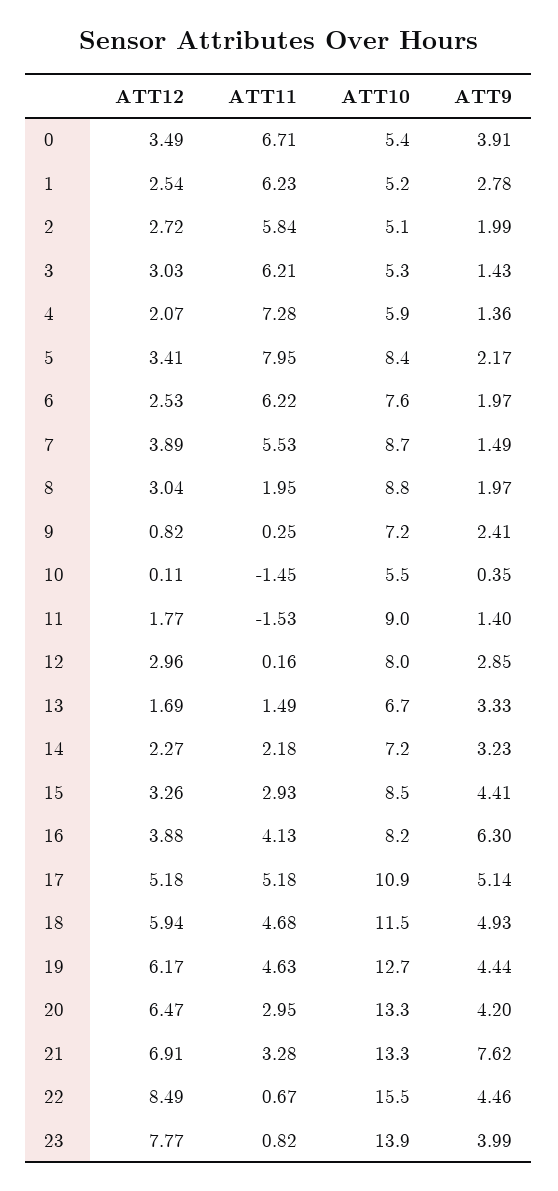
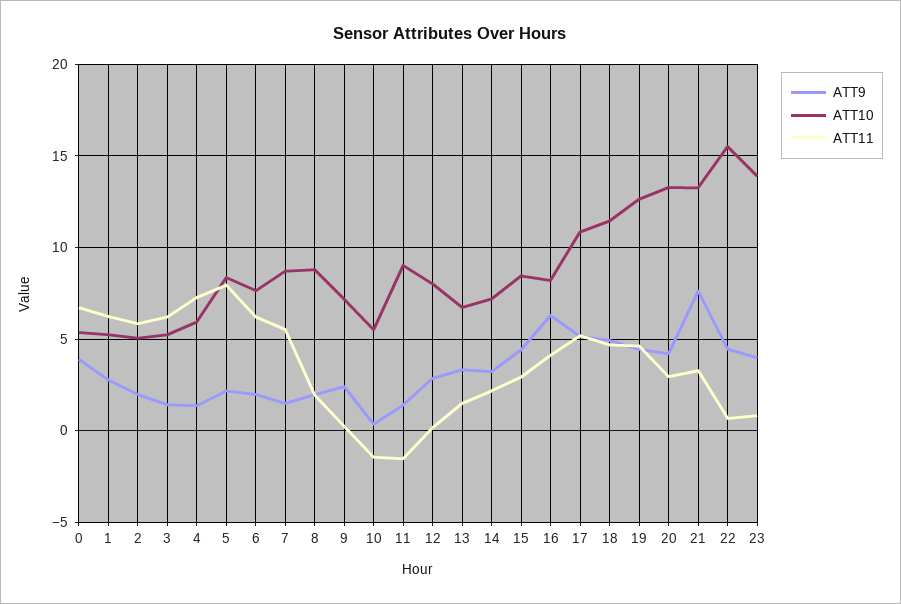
ATT12, 0: 3.49 -> none
ATT12, 1: 2.54 -> none
ATT12, 2: 2.72 -> none
ATT12, 3: 3.03 -> none
ATT12, 4: 2.07 -> none
ATT12, 5: 3.41 -> none
ATT12, 6: 2.53 -> none
ATT12, 7: 3.89 -> none
ATT12, 8: 3.04 -> none
ATT12, 9: 0.82 -> none
ATT12, 10: 0.11 -> none
ATT12, 11: 1.77 -> none
ATT12, 12: 2.96 -> none
ATT12, 13: 1.69 -> none
ATT12, 14: 2.27 -> none
ATT12, 15: 3.26 -> none
ATT12, 16: 3.88 -> none
ATT12, 17: 5.18 -> none
ATT12, 18: 5.94 -> none
ATT12, 19: 6.17 -> none
ATT12, 20: 6.47 -> none
ATT12, 21: 6.91 -> none
ATT12, 22: 8.49 -> none
ATT12, 23: 7.77 -> none

